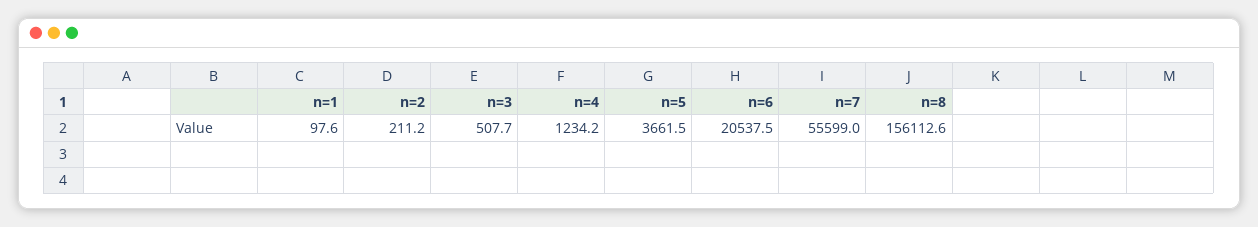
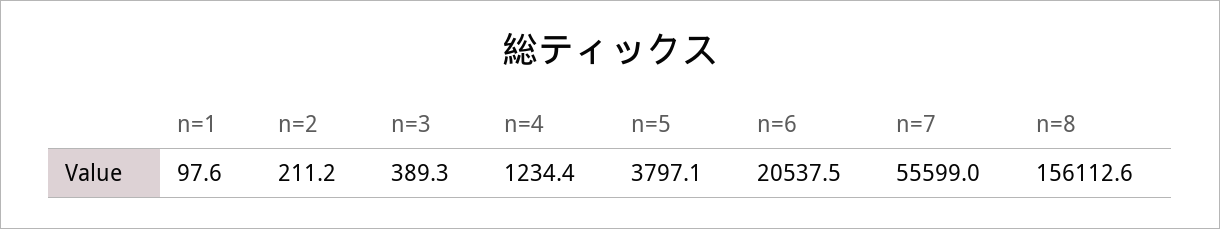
n=3: 507.7 -> 389.3
n=4: 1234.2 -> 1234.4
n=5: 3661.5 -> 3797.1

